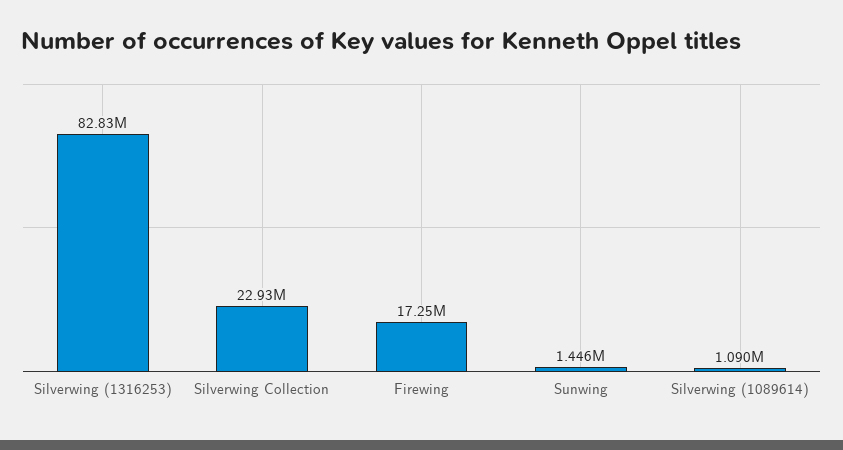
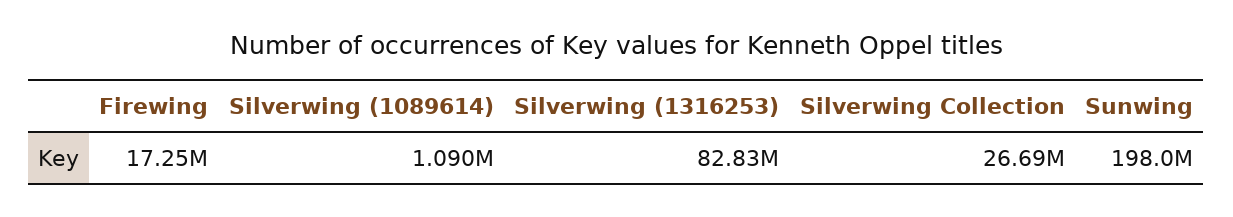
Silverwing Collection: 22930000 -> 26690000
Sunwing: 1446000 -> 198000000

